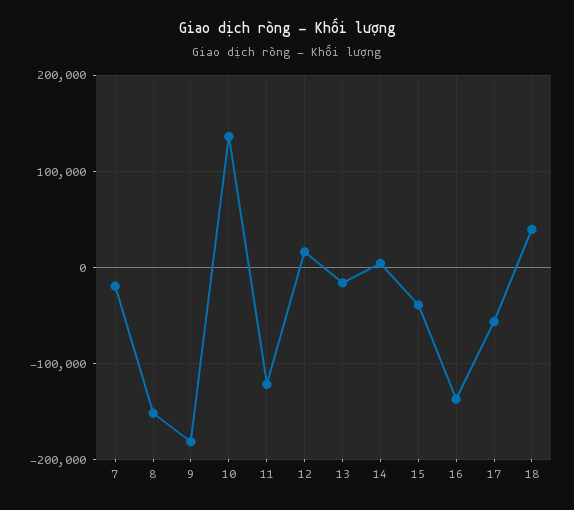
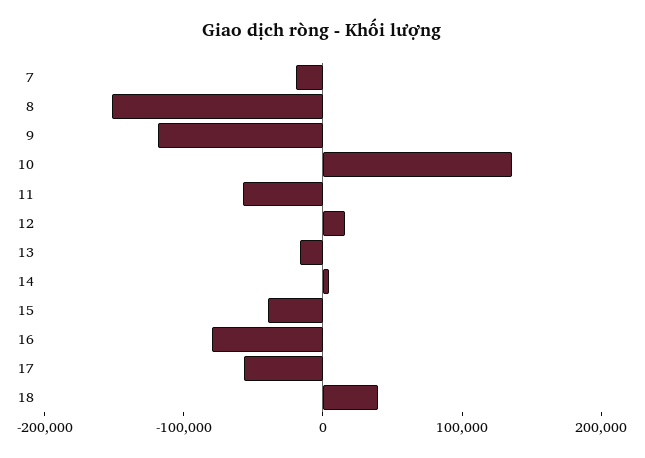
9: -180000 -> -120000
11: -120000 -> -60000
16: -140000 -> -80000

